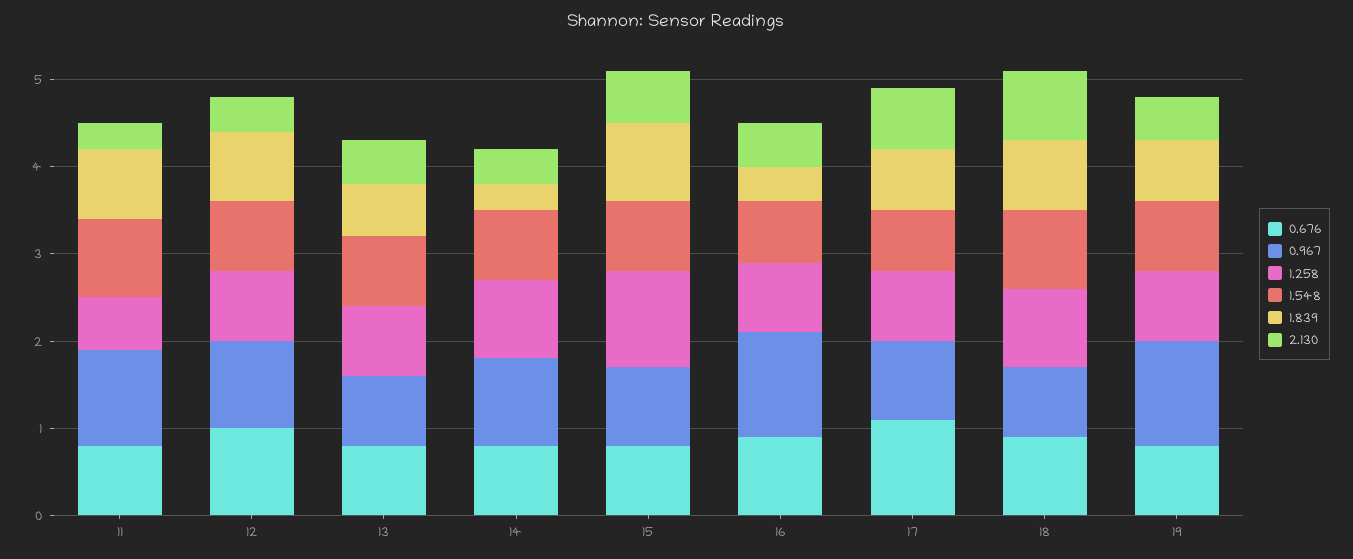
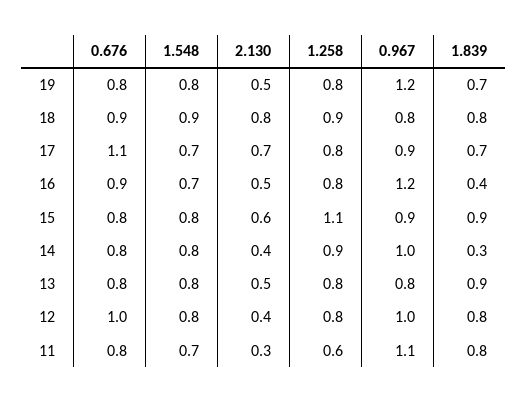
1.548, 11: 0.9 -> 0.7
1.839, 13: 0.6 -> 0.9

